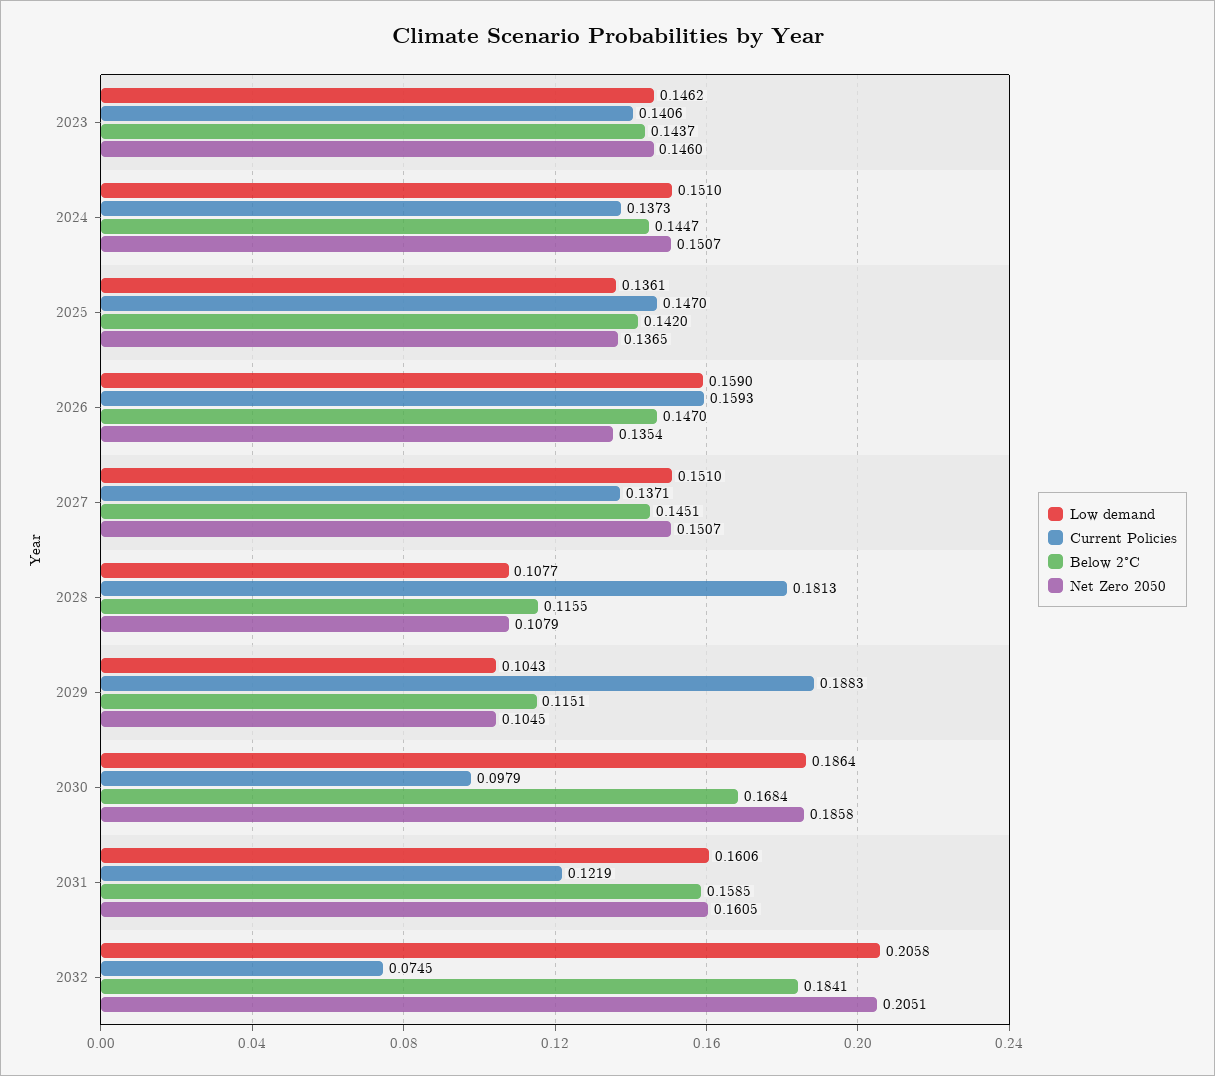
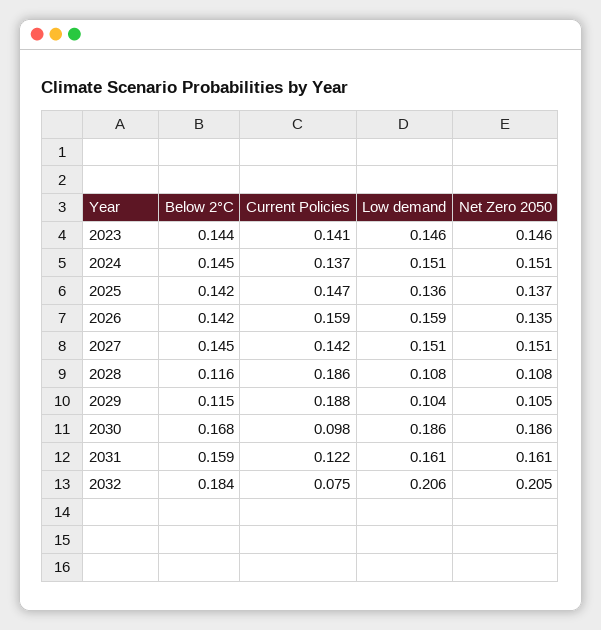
Below 2°C, 2026: 0.147 -> 0.142
Current Policies, 2027: 0.1371 -> 0.142
Current Policies, 2028: 0.1813 -> 0.186

